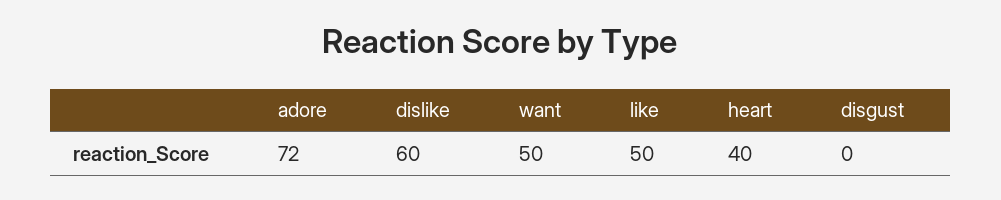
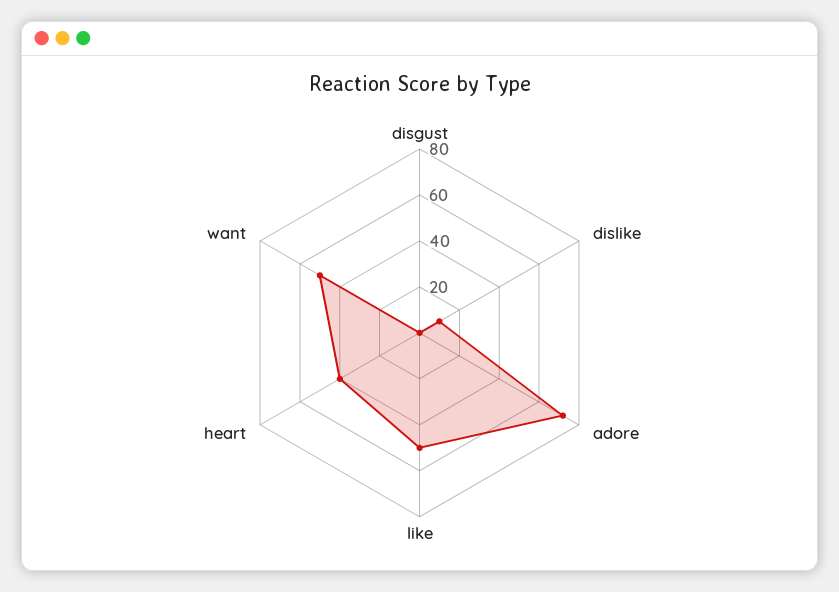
dislike: 60 -> 10

